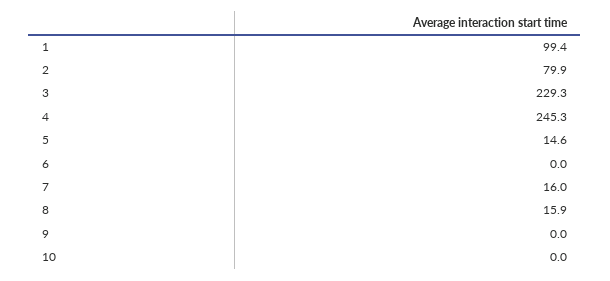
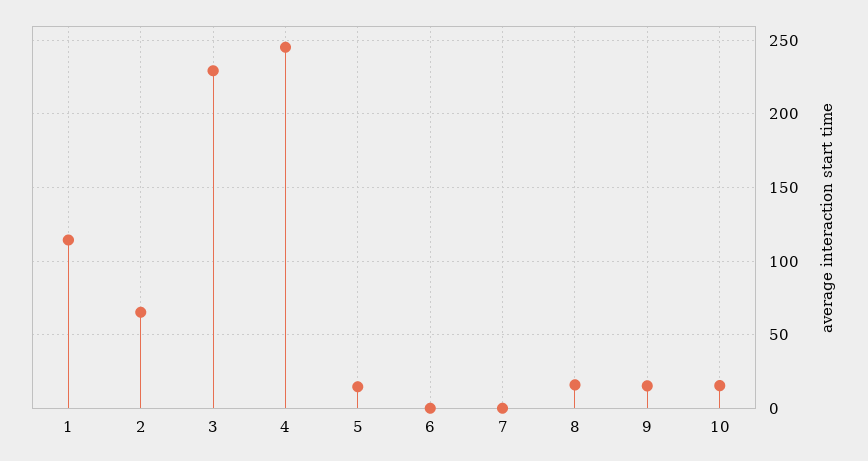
1: 99.4 -> 115
2: 79.9 -> 65
7: 16 -> 0
9: 0 -> 15
10: 0 -> 15

